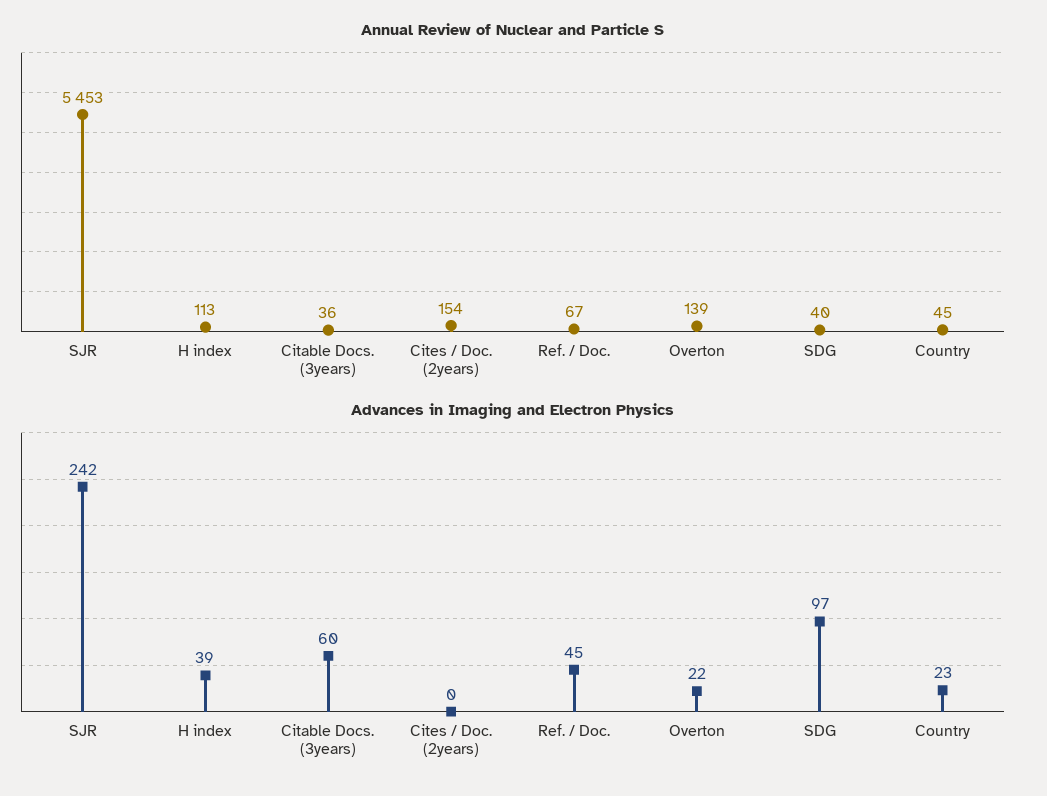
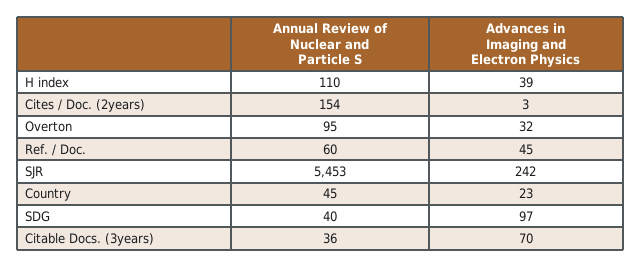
Annual Review of Nuclear and Particle S, H index: 113 -> 110
Annual Review of Nuclear and Particle S, Ref. / Doc.: 67 -> 60
Annual Review of Nuclear and Particle S, Overton: 139 -> 95
Advances in Imaging and Electron Physics, Citable Docs. (3years): 60 -> 70
Advances in Imaging and Electron Physics, Cites / Doc. (2years): 0 -> 3
Advances in Imaging and Electron Physics, Overton: 22 -> 32

